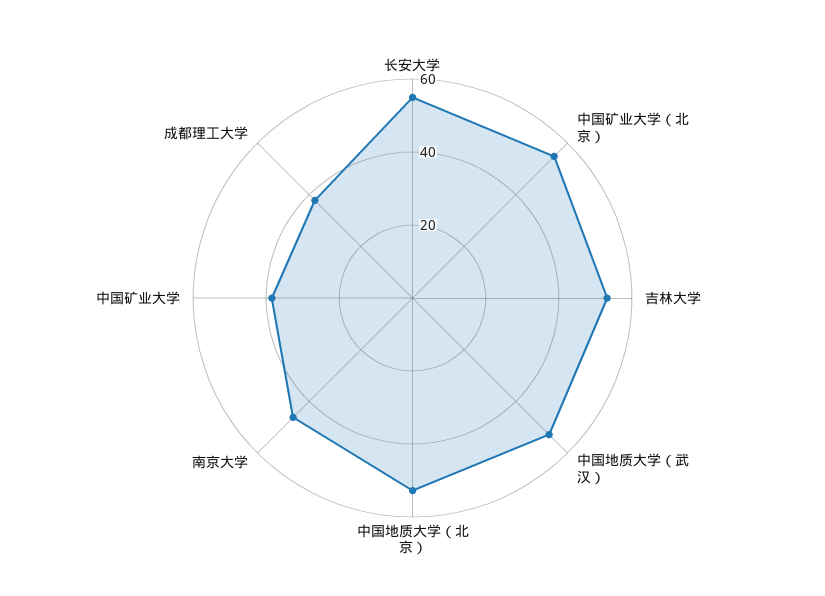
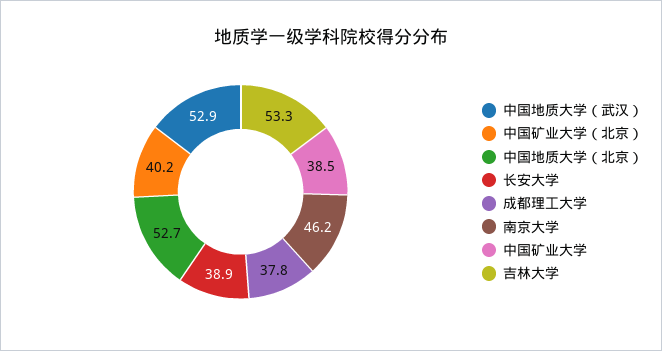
长安大学: 55 -> 38.9
中国矿业大学（北京）: 55 -> 40.2

